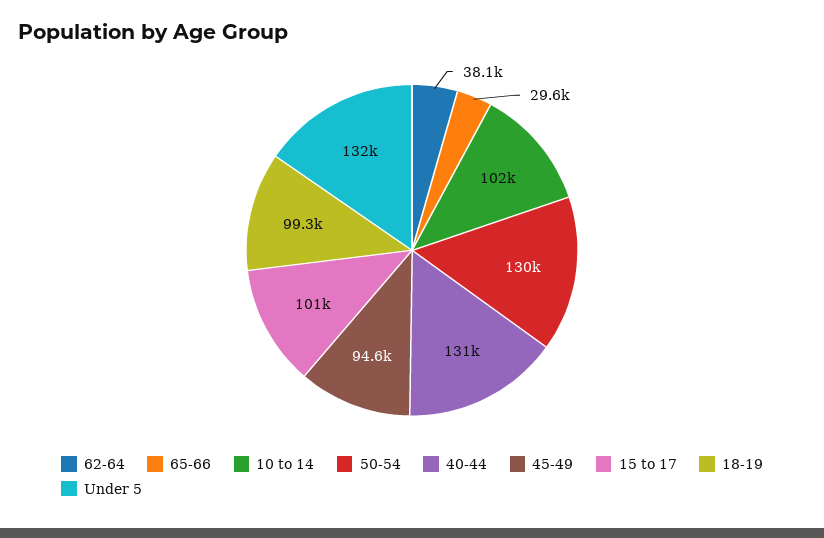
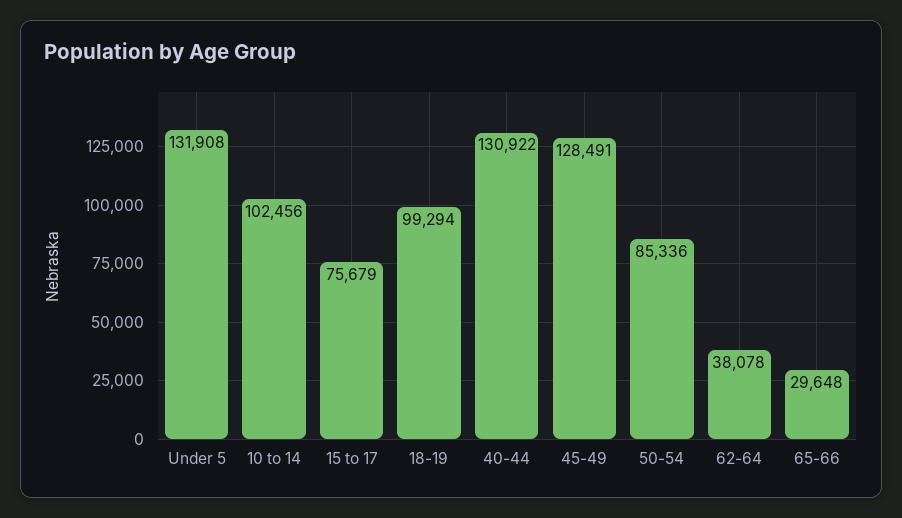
50-54: 130000 -> 85336
45-49: 94600 -> 128491
15 to 17: 101000 -> 75679

